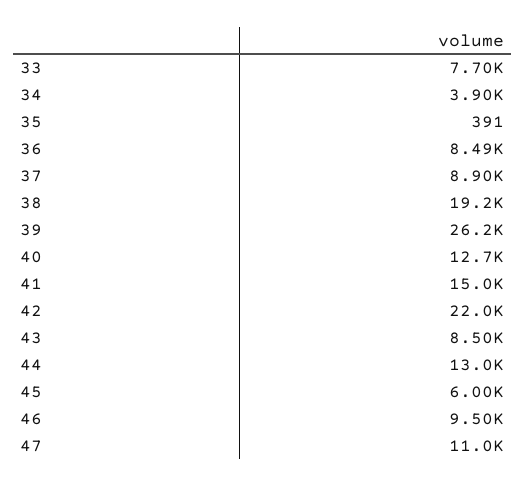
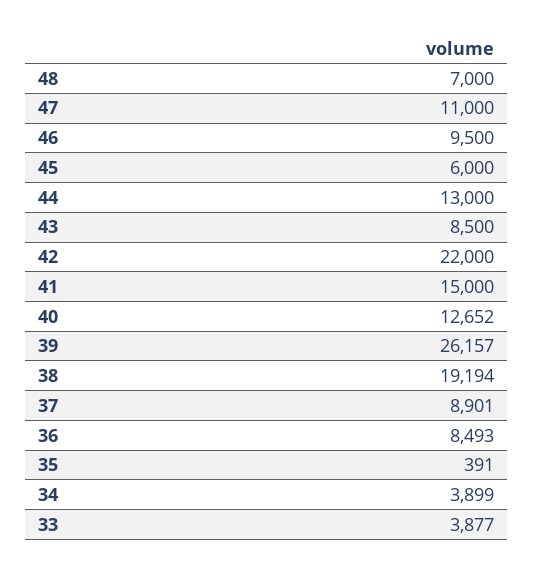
33: 7700 -> 3877
48: none -> 7000

